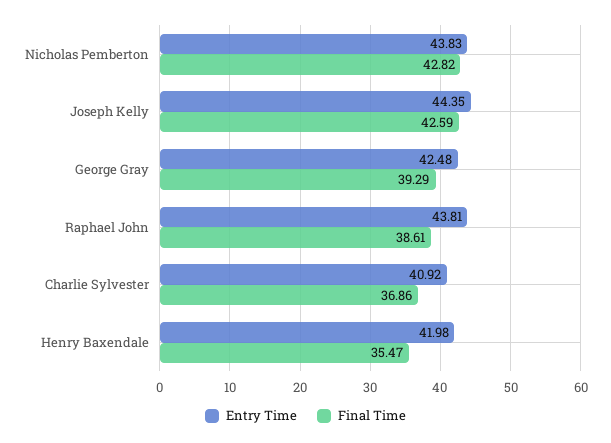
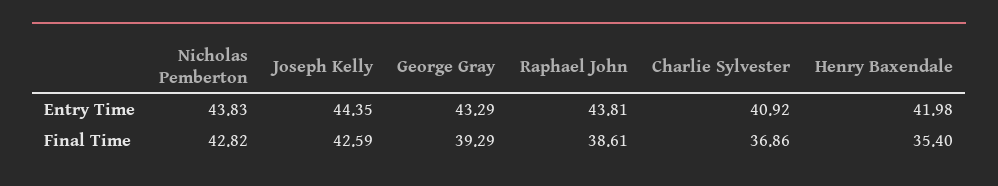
Entry Time, George Gray: 42.48 -> 43.29
Final Time, Henry Baxendale: 35.47 -> 35.4

